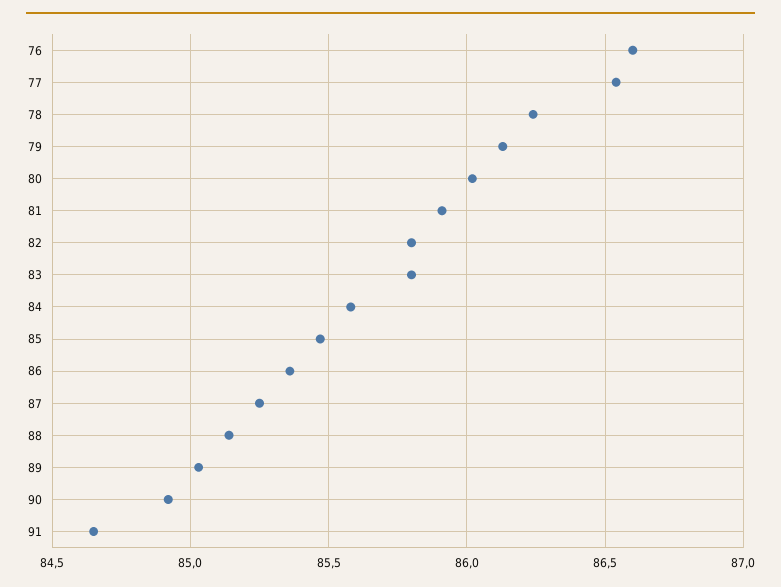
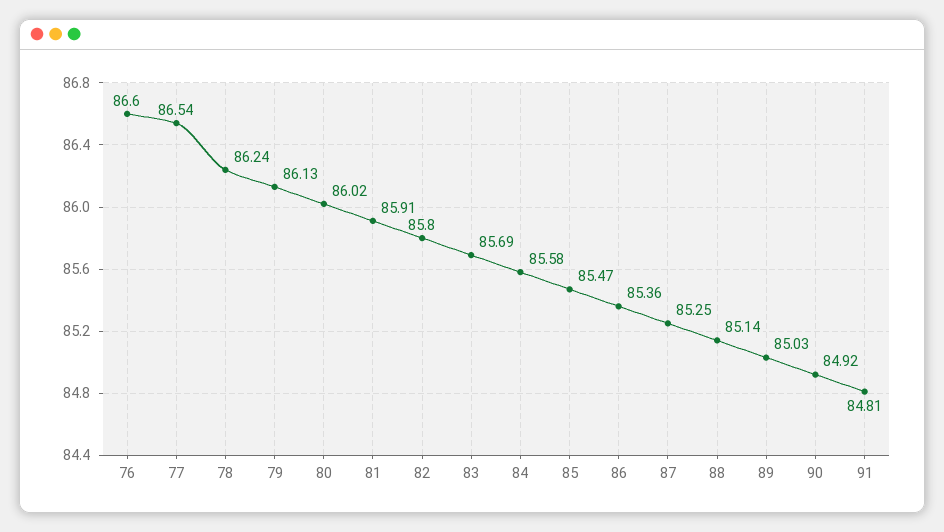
83: 85.8 -> 85.69
91: 84.65 -> 84.81

